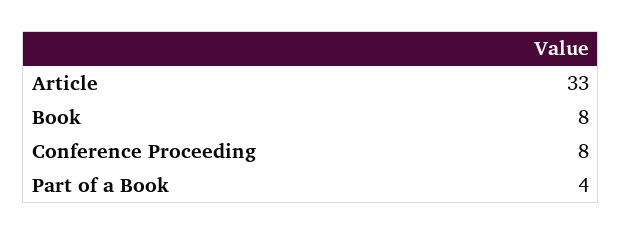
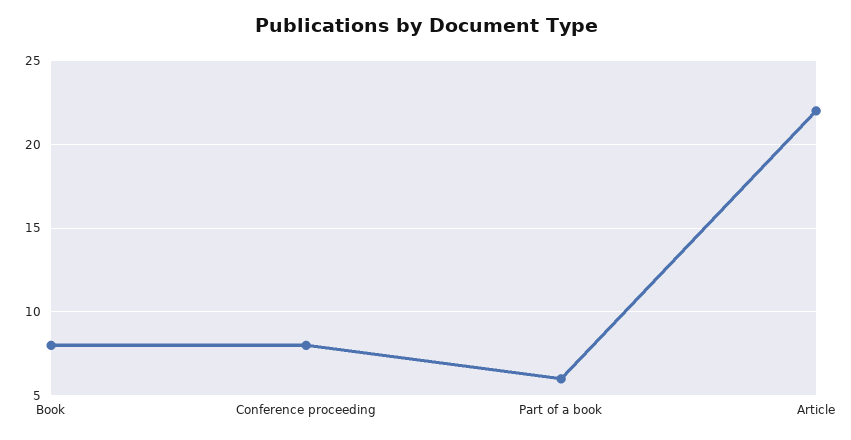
Article: 33 -> 22
Part of a Book: 4 -> 6

